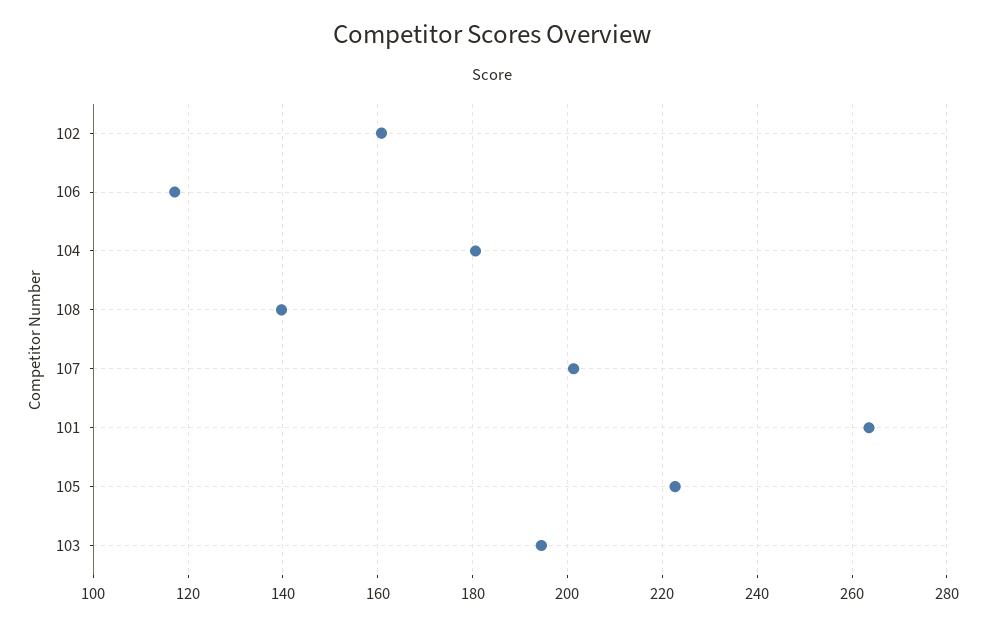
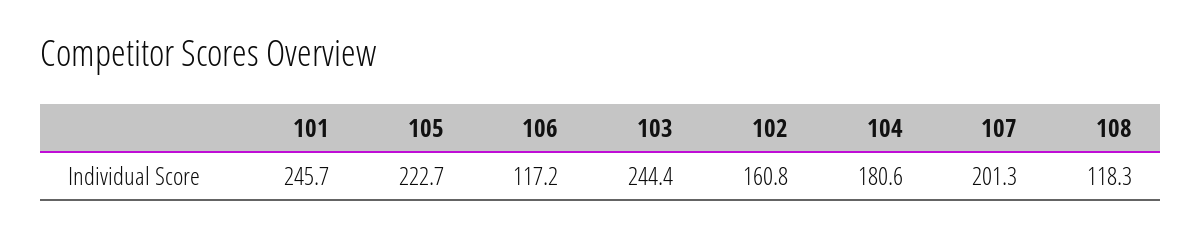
108: 140 -> 118.3
101: 264 -> 245.7
103: 194 -> 244.4

